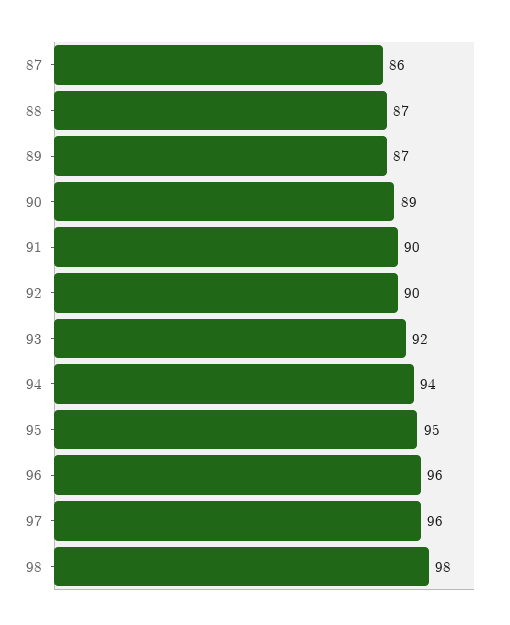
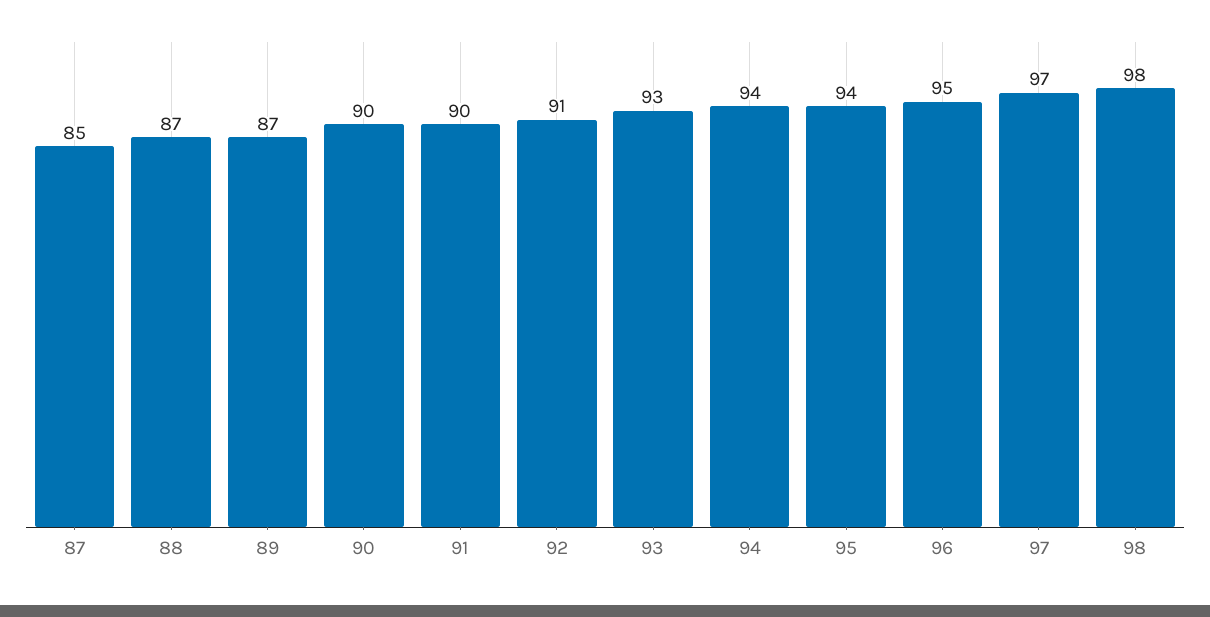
87: 86 -> 85
90: 89 -> 90
92: 90 -> 91
93: 92 -> 93
95: 95 -> 94
96: 96 -> 95
97: 96 -> 97

